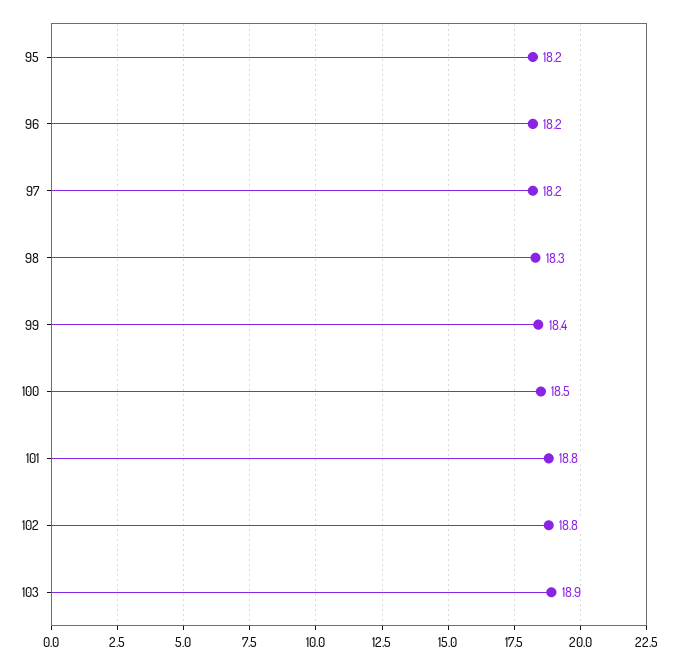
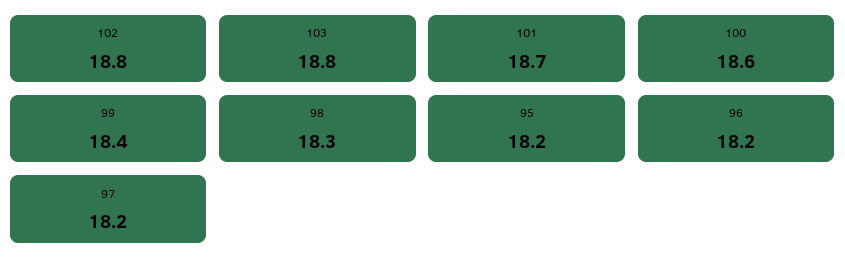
100: 18.5 -> 18.6
101: 18.8 -> 18.7
103: 18.9 -> 18.8

